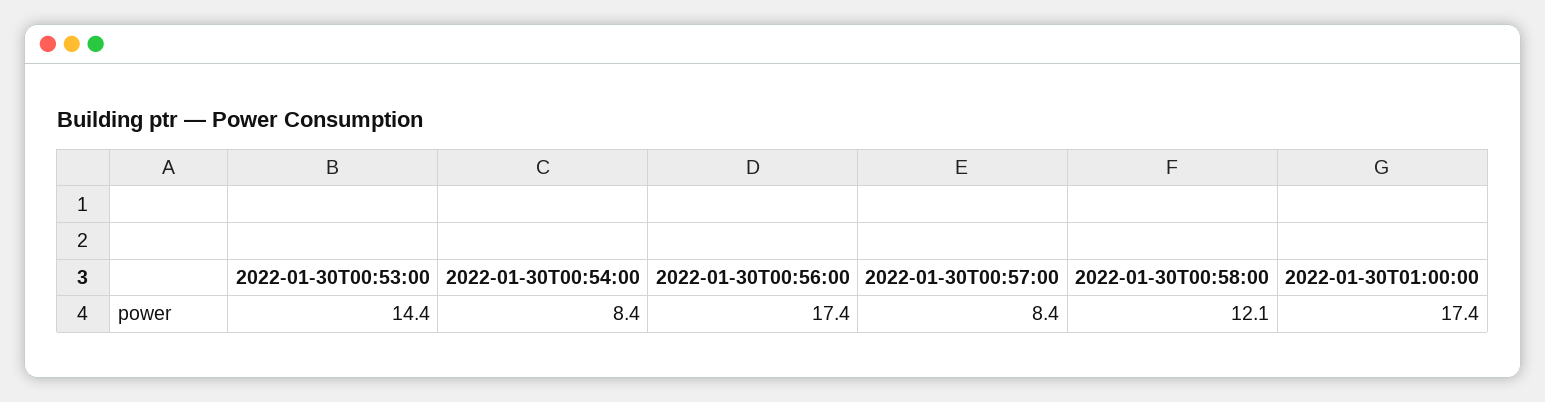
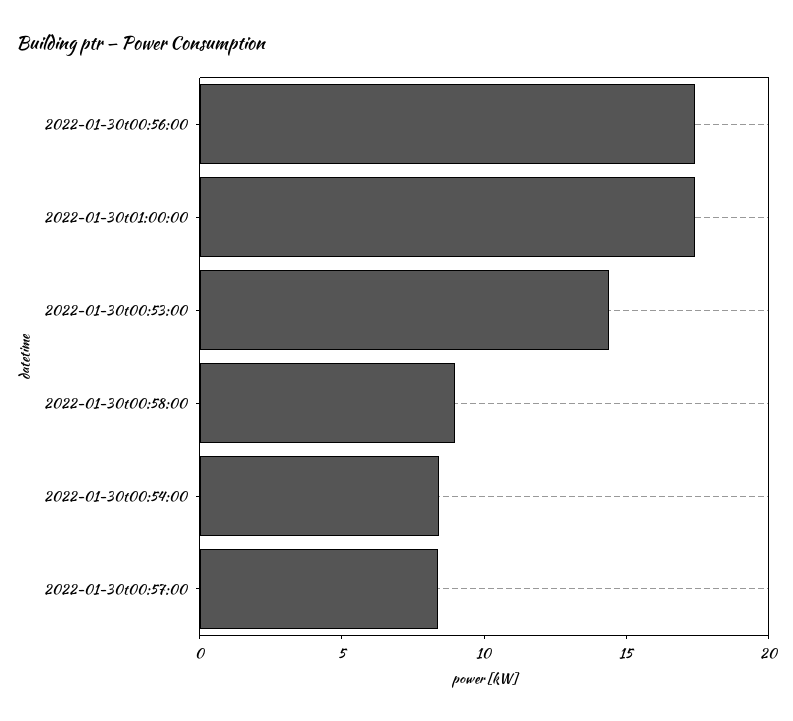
2022-01-30T00:58:00: 12.1 -> 9

